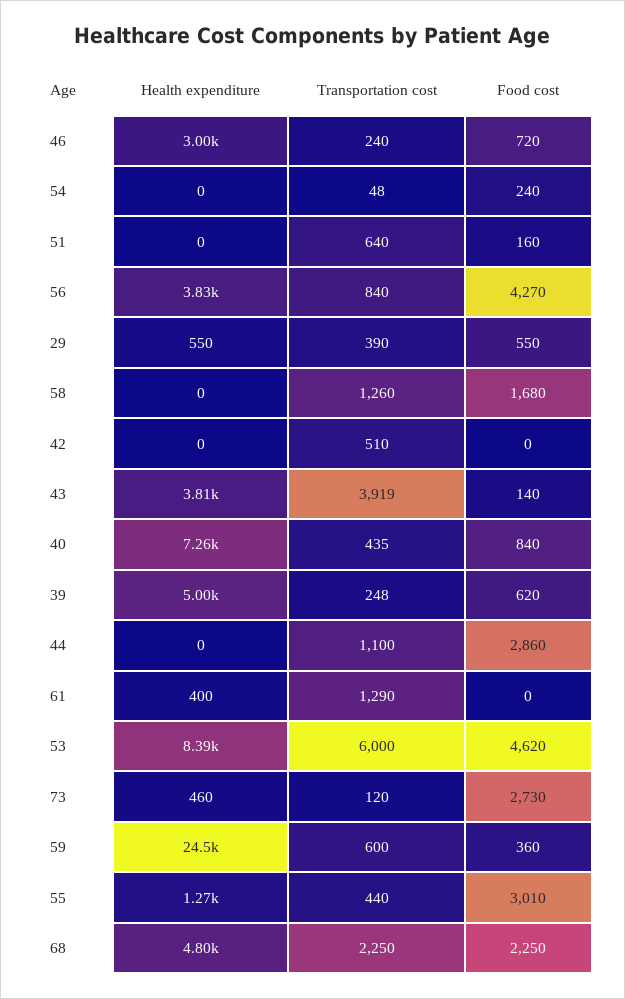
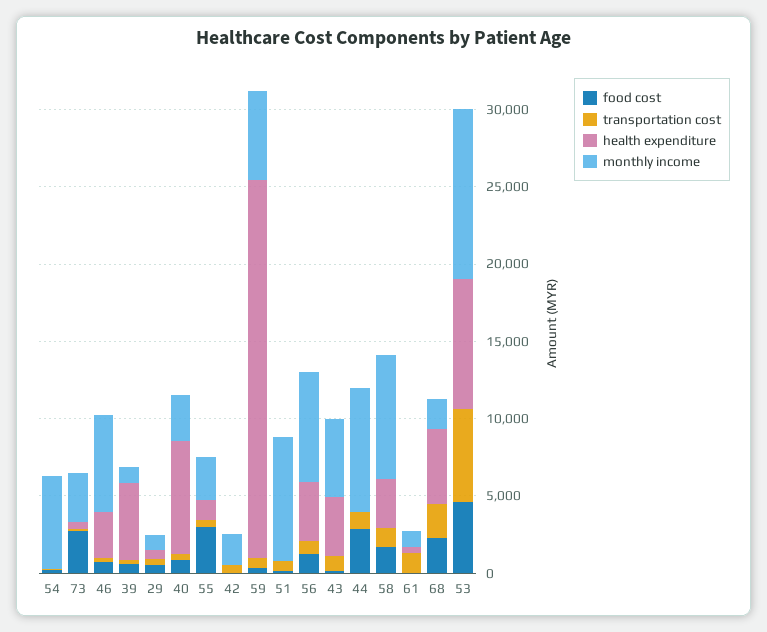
Food cost, 56: 4270 -> 1000
Health expenditure, 58: 0 -> 3000
Transportation cost, 43: 3919 -> 1000
monthly income, 54: none -> 6000
monthly income, 73: none -> 3000
monthly income, 46: none -> 6000
monthly income, 39: none -> 1000
monthly income, 29: none -> 1000
monthly income, 40: none -> 3000
monthly income, 55: none -> 3000
monthly income, 42: none -> 2000
monthly income, 59: none -> 6000
monthly income, 51: none -> 8000
monthly income, 56: none -> 7000
monthly income, 43: none -> 5000
monthly income, 44: none -> 8000
monthly income, 58: none -> 8000
monthly income, 61: none -> 1000
monthly income, 68: none -> 2000
monthly income, 53: none -> 11000

